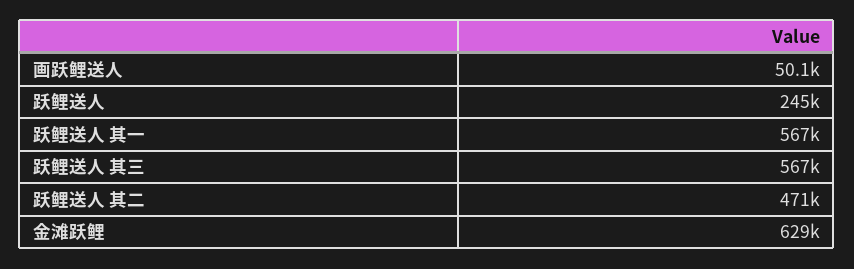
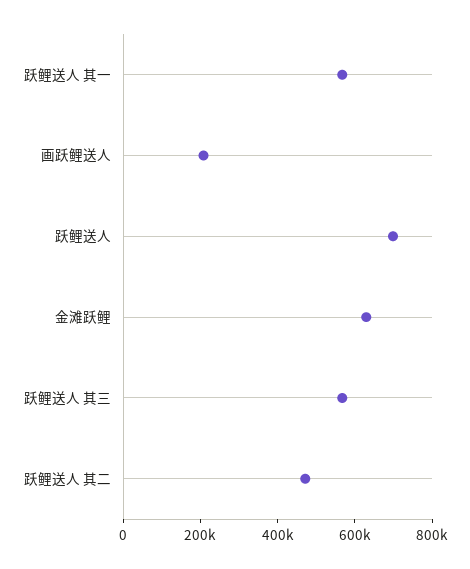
画跃鲤送人: 50100 -> 200000
跃鲤送人: 245000 -> 700000

